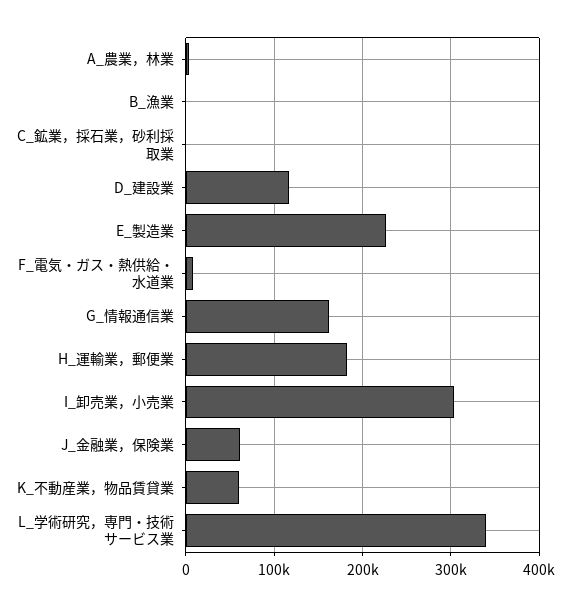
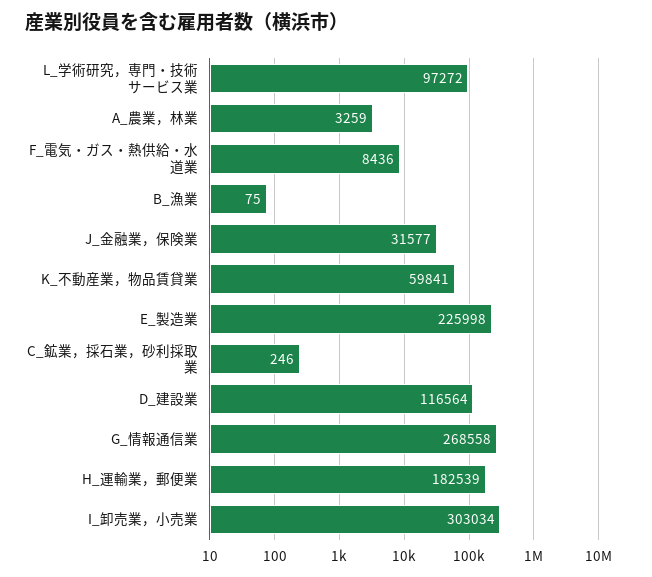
G_情報通信業: 160000 -> 268558
J_金融業，保険業: 60000 -> 31577
L_学術研究，専門・技術サービス業: 340000 -> 97272

